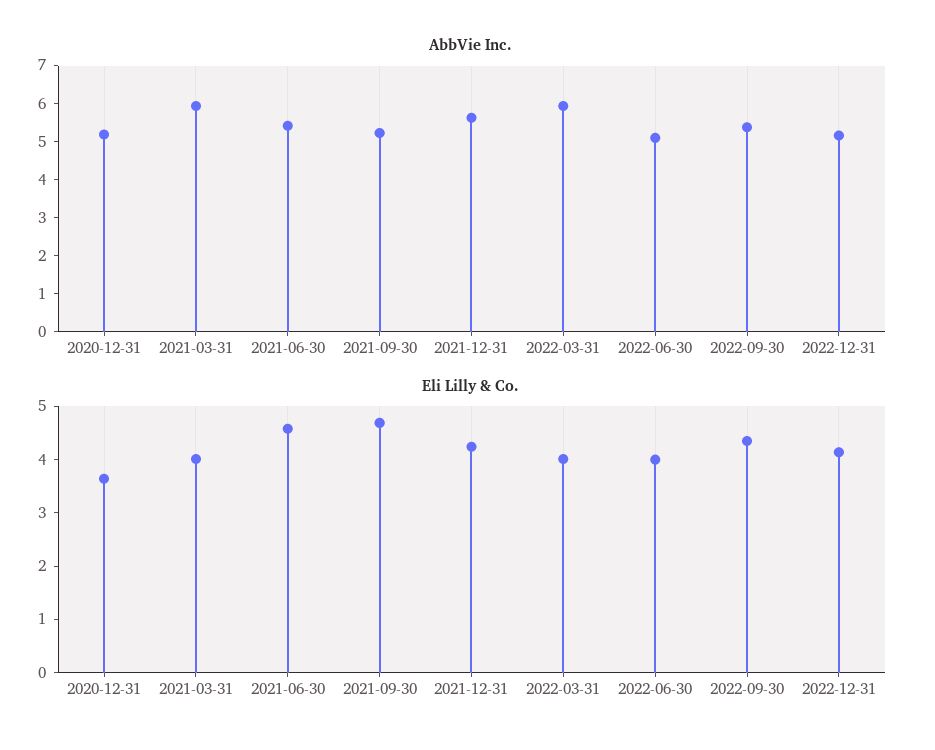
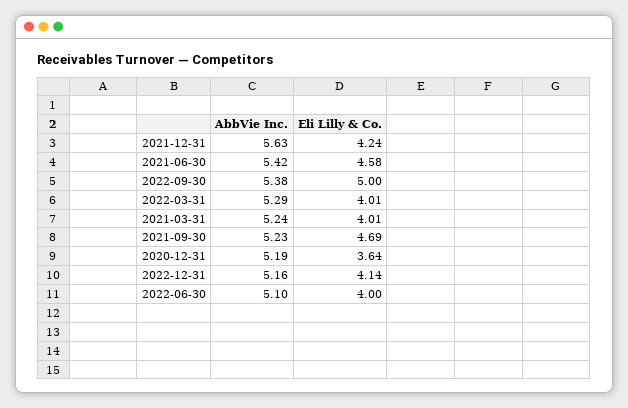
AbbVie Inc., 2021-03-31: 6 -> 5.24
AbbVie Inc., 2022-03-31: 6 -> 5.29
Eli Lilly & Co., 2022-09-30: 4.4 -> 5

